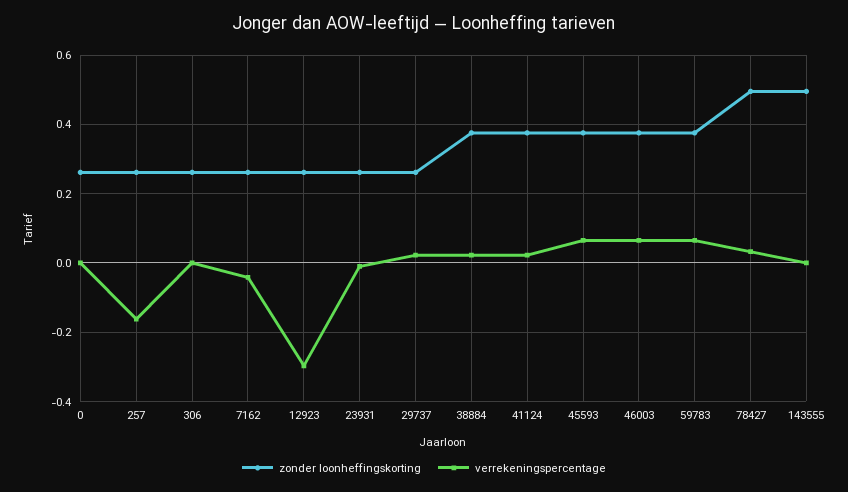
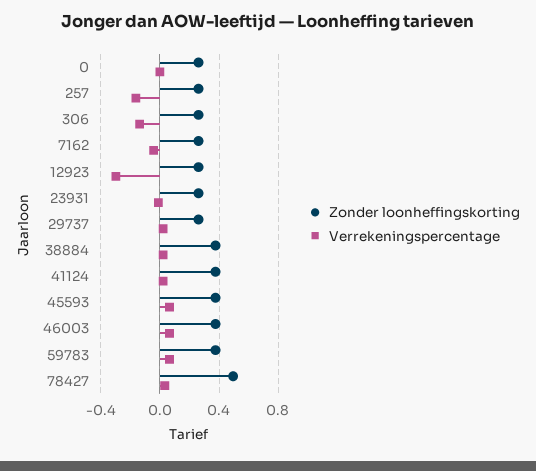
verrekeningspercentage, 306: 0 -> -0.15
zonder loonheffingskorting, 143555: 0.5 -> none
verrekeningspercentage, 143555: 0 -> none

